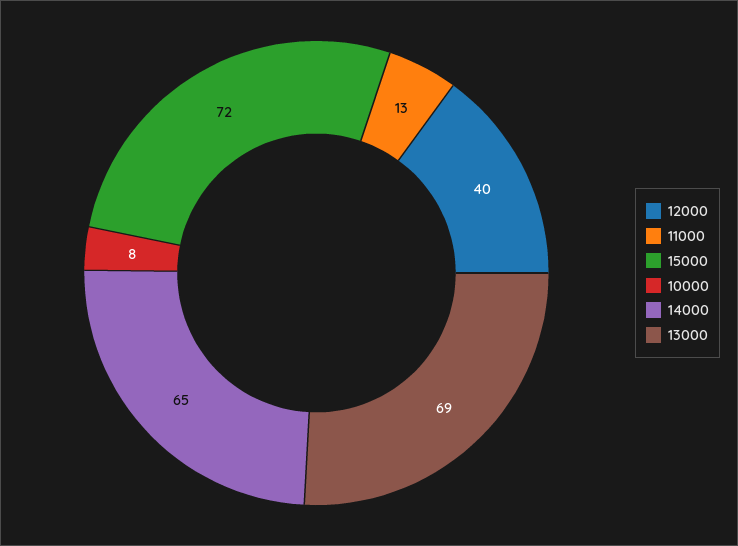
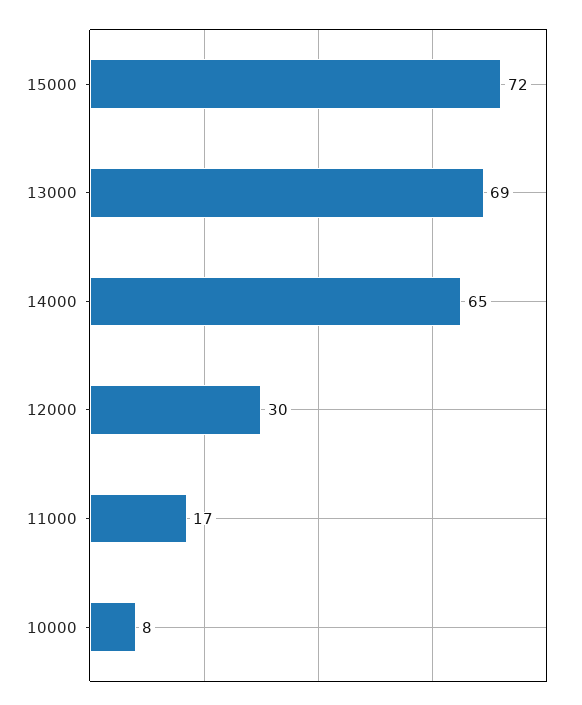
12000: 40 -> 30
11000: 13 -> 17

